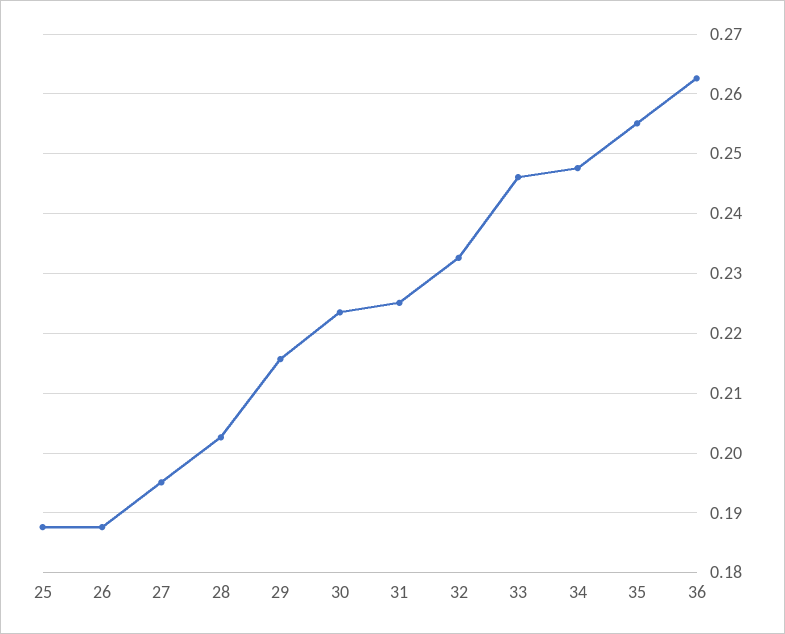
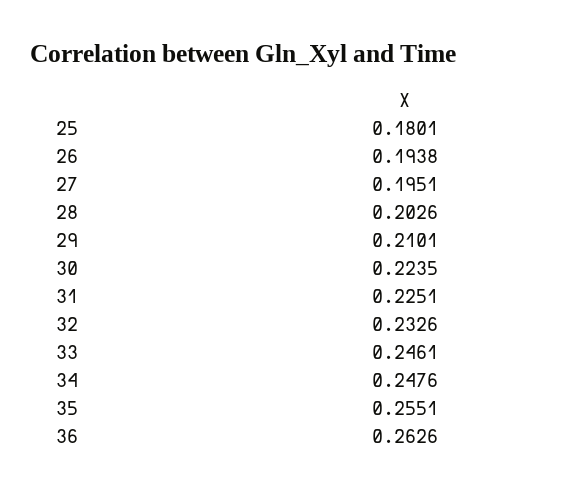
25: 0.188 -> 0.1801
26: 0.188 -> 0.1938
29: 0.216 -> 0.2101

